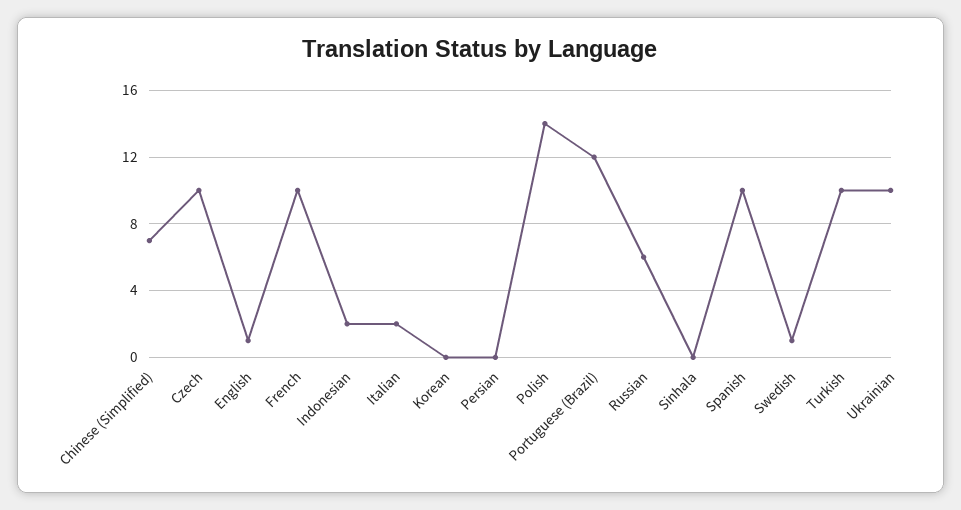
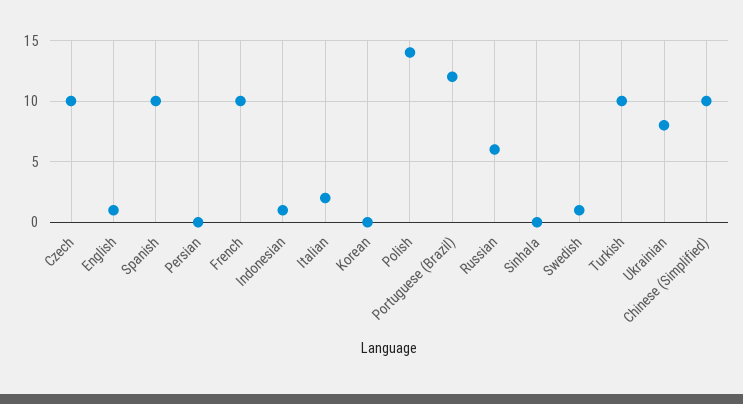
Chinese (Simplified): 7 -> 10
Indonesian: 2 -> 1
Ukrainian: 10 -> 8

